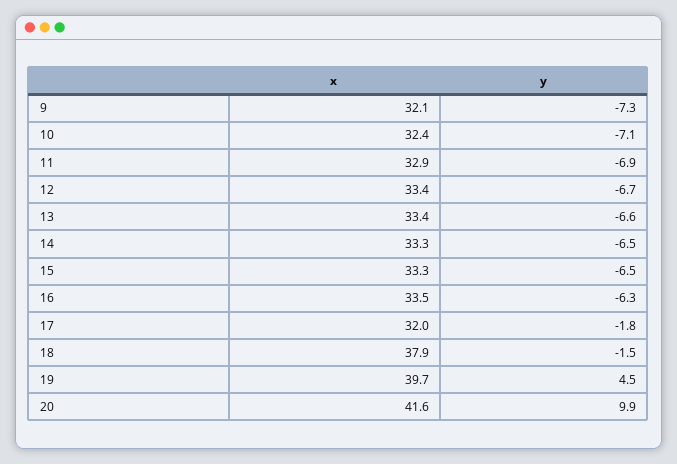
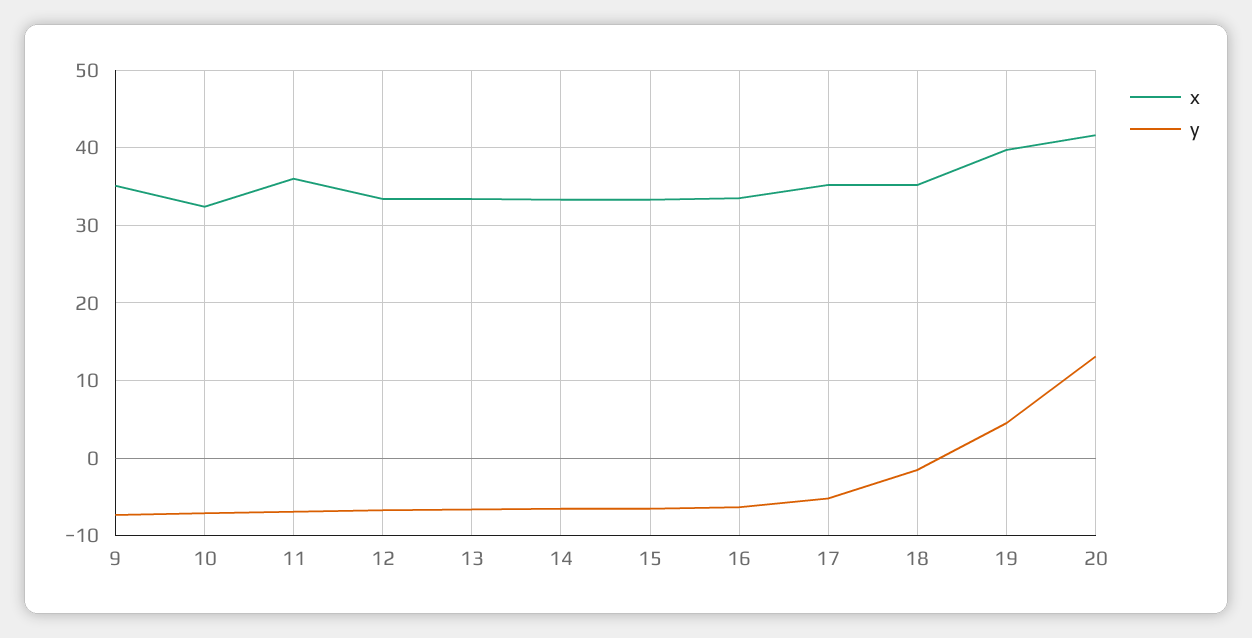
x, 9: 32.1 -> 35
x, 11: 32.9 -> 36
x, 17: 32 -> 35
y, 17: -1.8 -> -5
x, 18: 37.9 -> 35
y, 20: 9.9 -> 13

